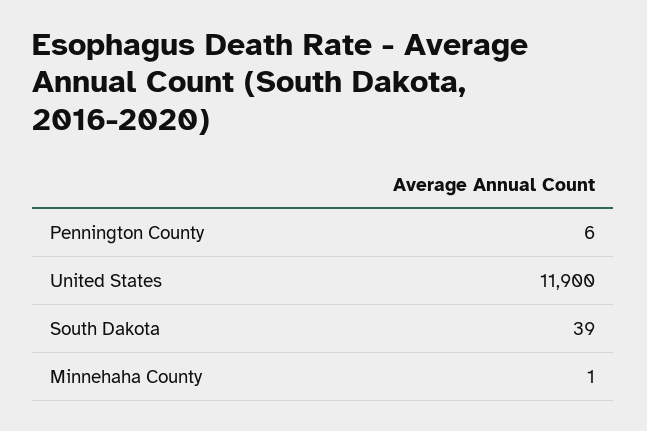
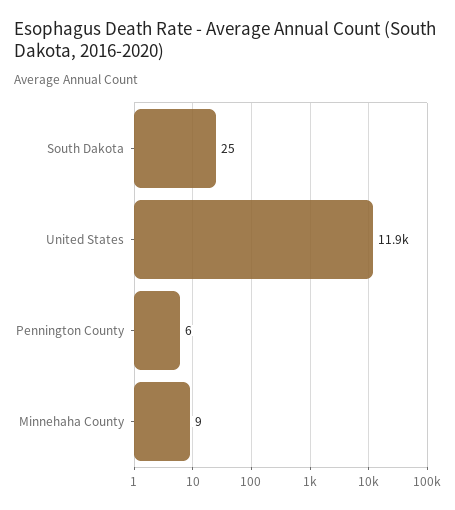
South Dakota: 39 -> 25
Minnehaha County: 1 -> 9

